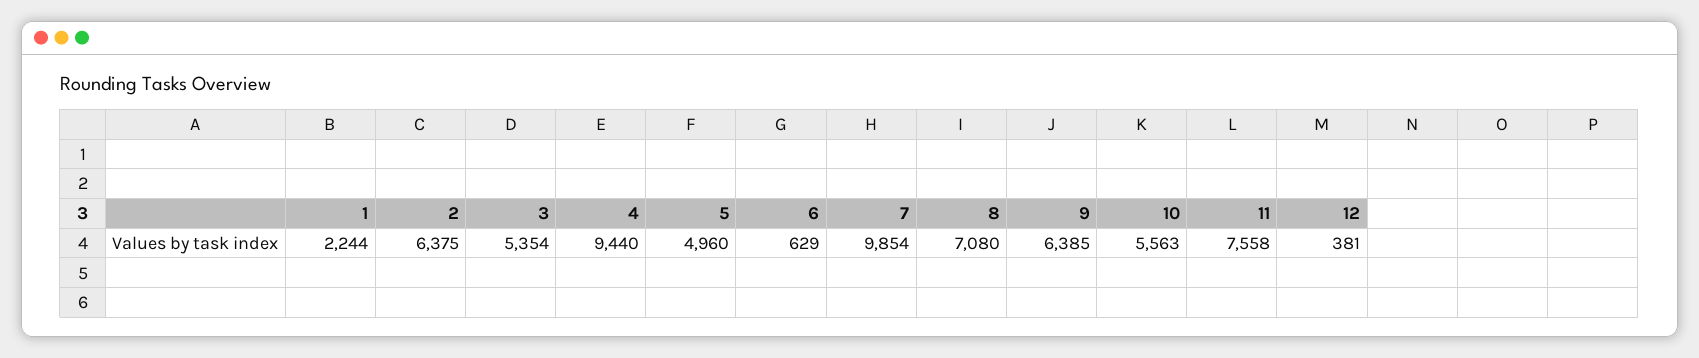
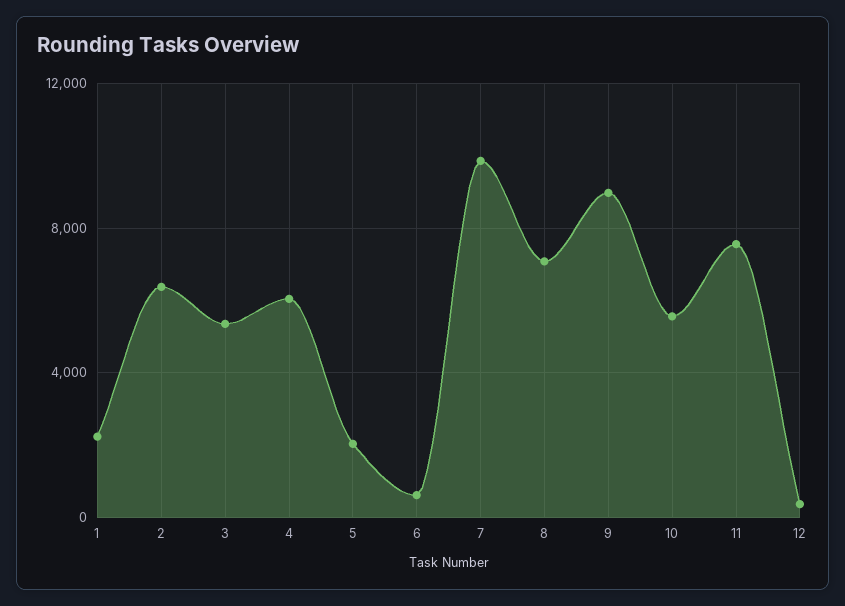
4: 9440 -> 6000
5: 4960 -> 2000
9: 6385 -> 9000

